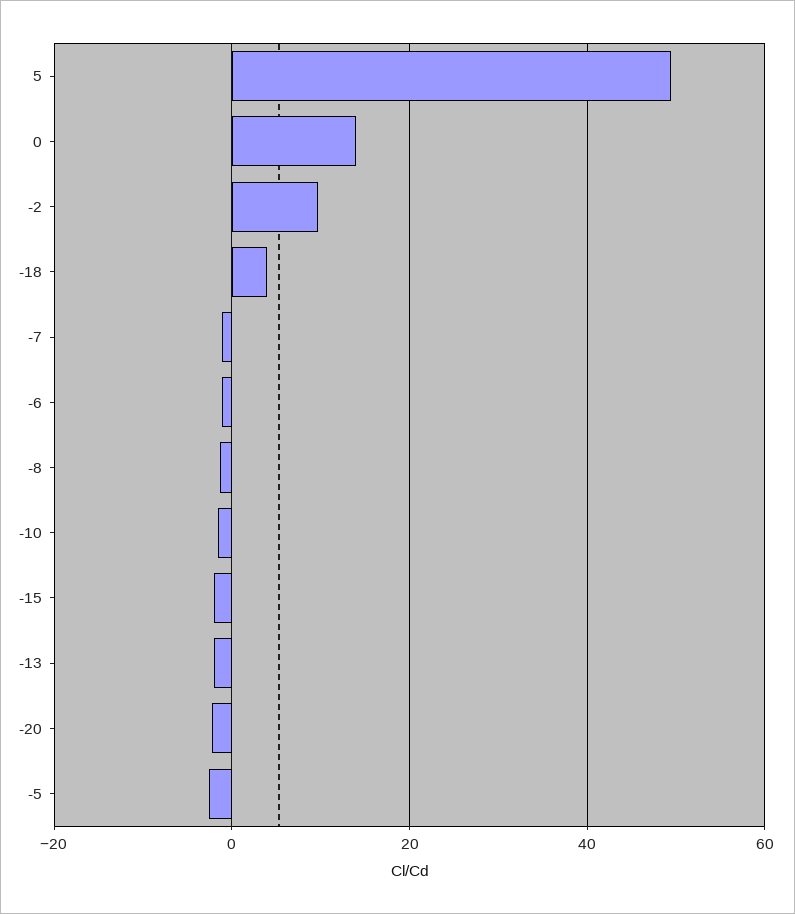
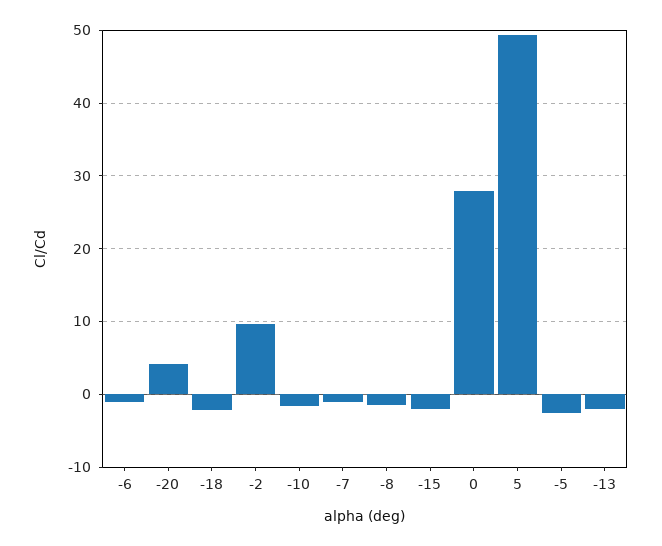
0: 14 -> 28
-18: 4 -> -2
-20: -2 -> 4

